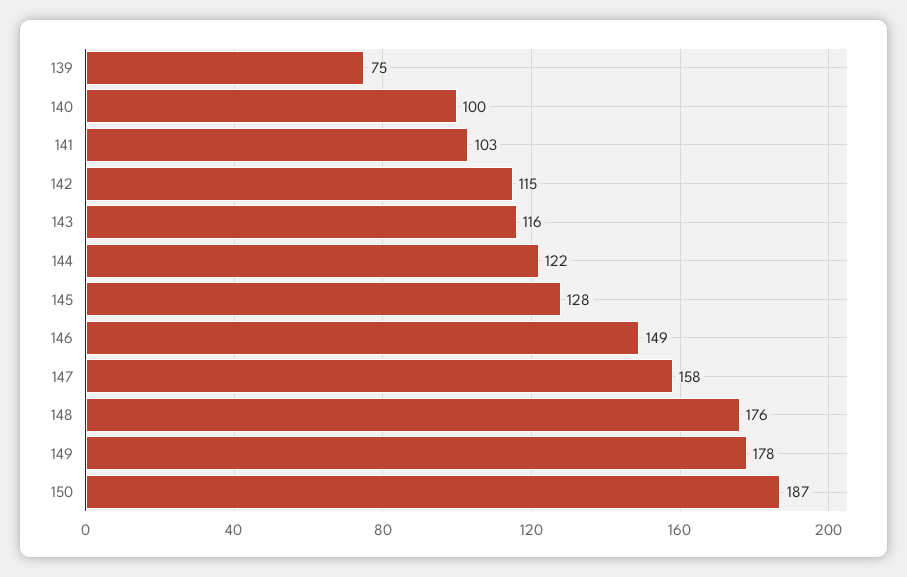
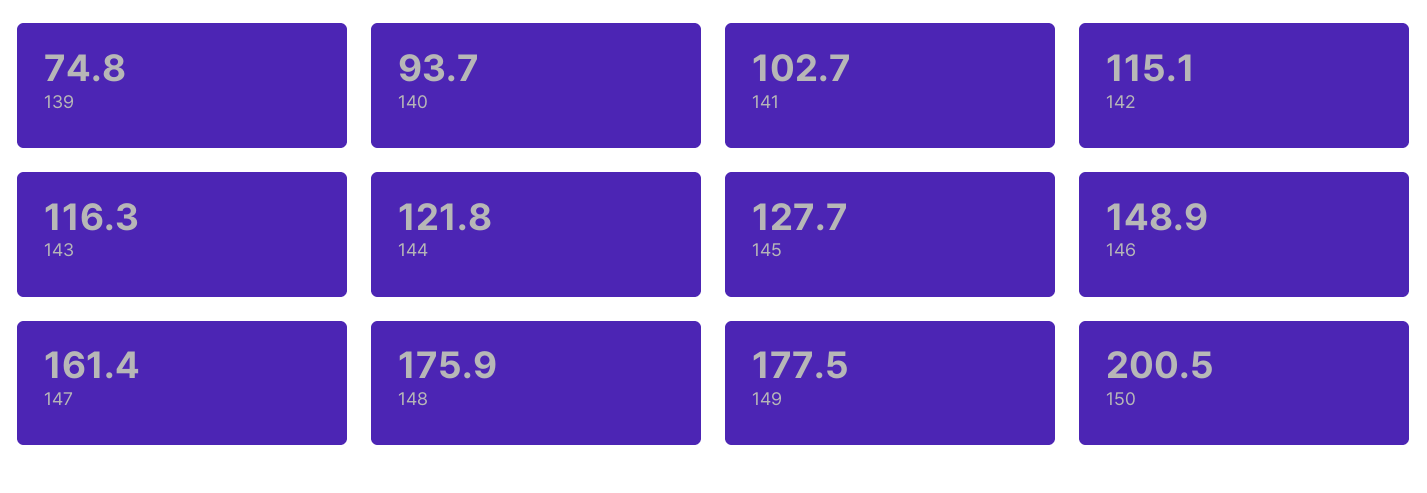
140: 100 -> 93.7
147: 158 -> 161.4
150: 187 -> 200.5

